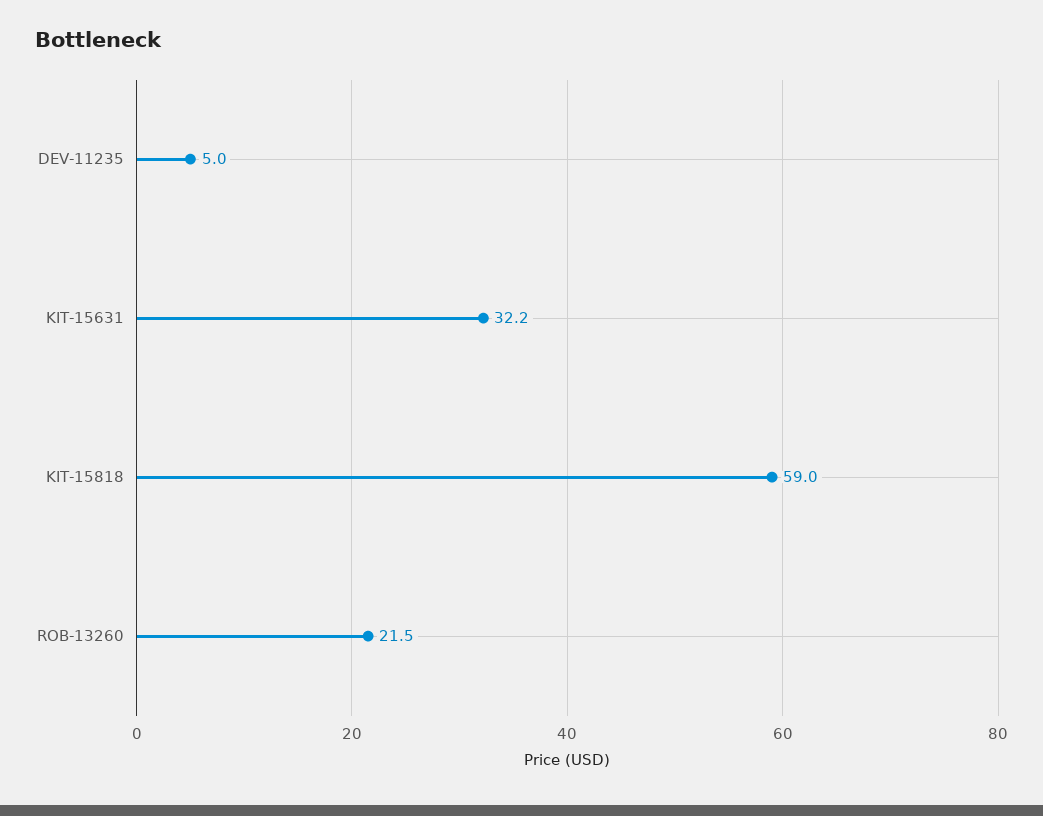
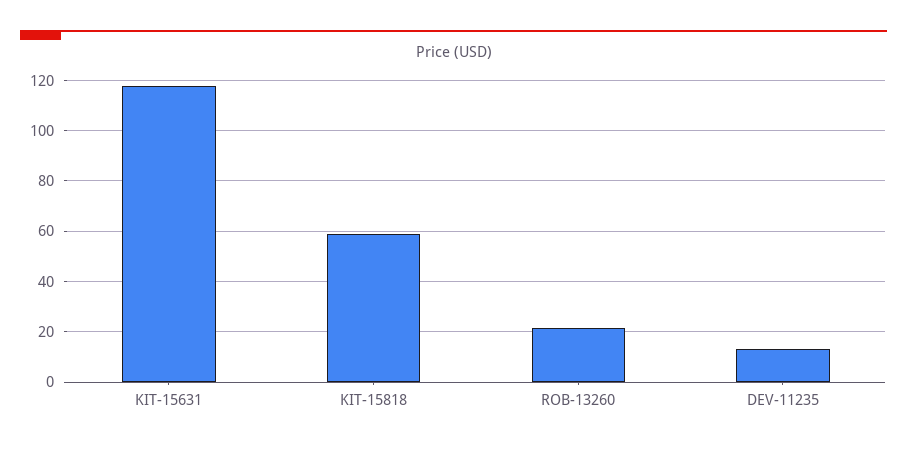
DEV-11235: 5 -> 12.5
KIT-15631: 32.2 -> 117.5

